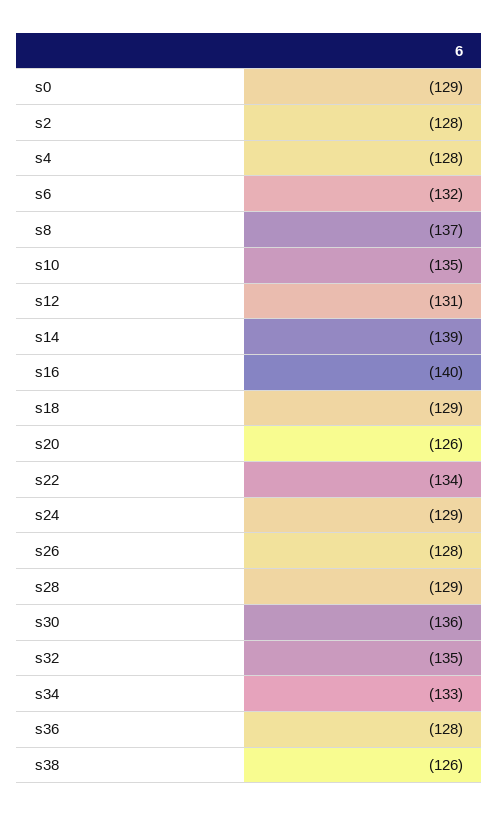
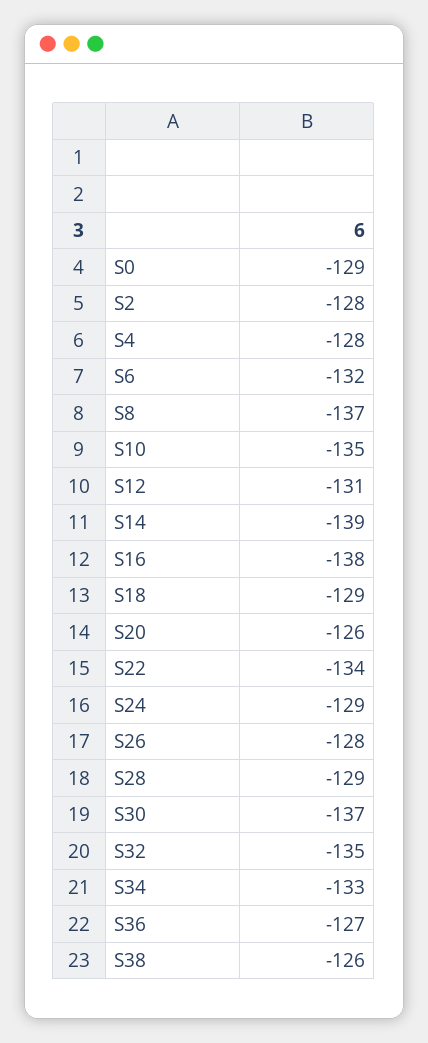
s16: -140 -> -138
s30: -136 -> -137
s36: -128 -> -127

